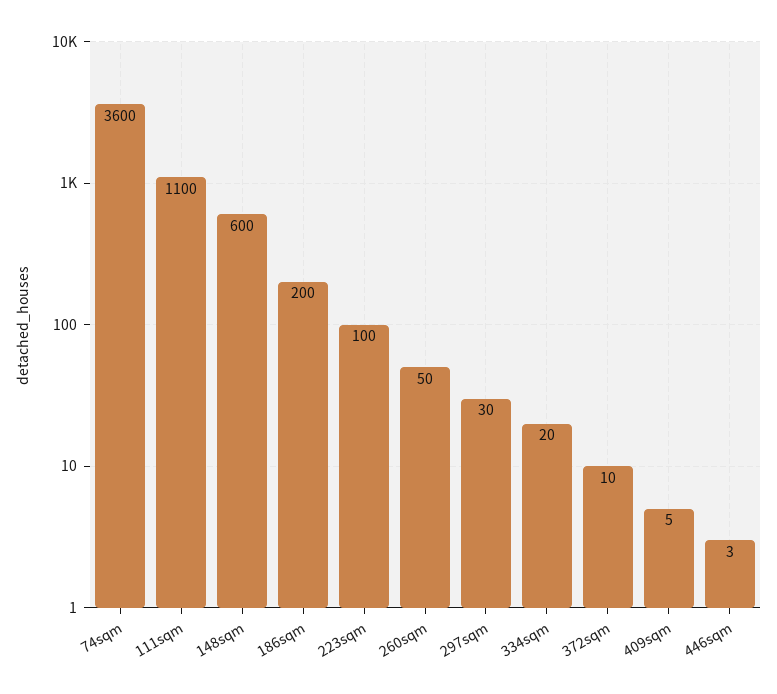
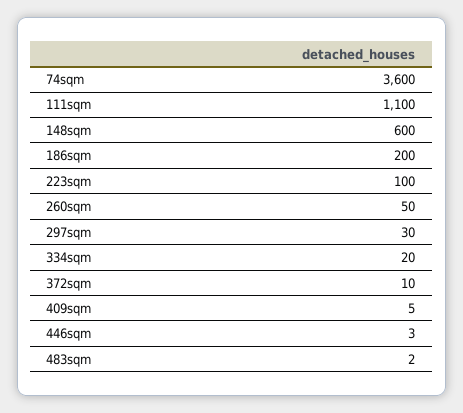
483sqm: none -> 2

